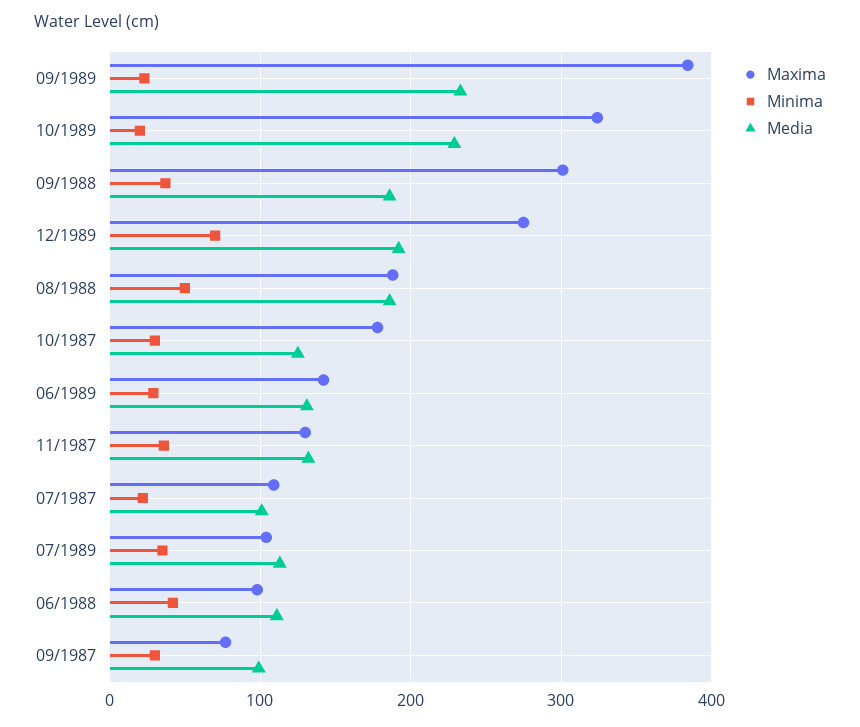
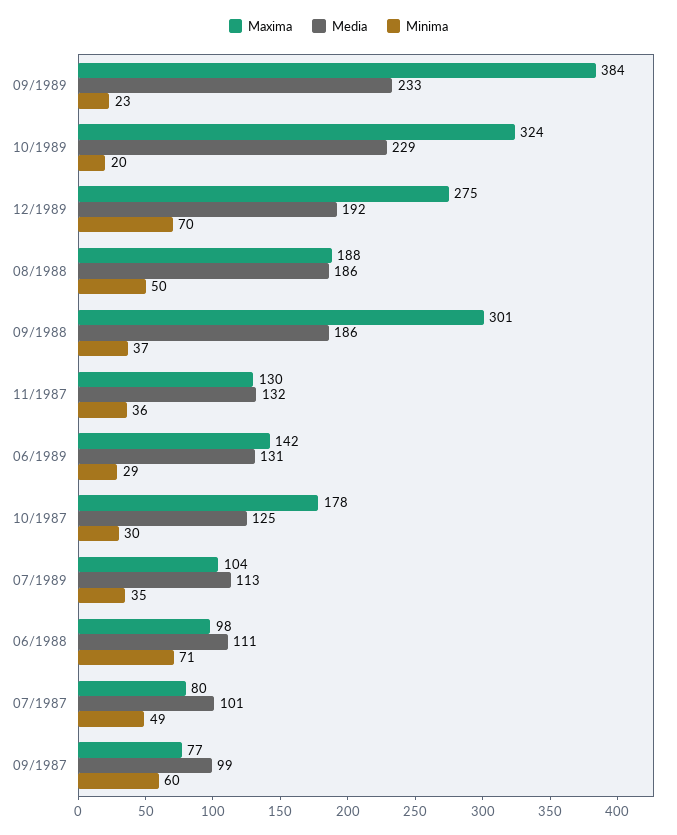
Maxima, 07/1987: 110 -> 80
Minima, 07/1987: 20 -> 49
Minima, 06/1988: 40 -> 71
Minima, 09/1987: 30 -> 60

